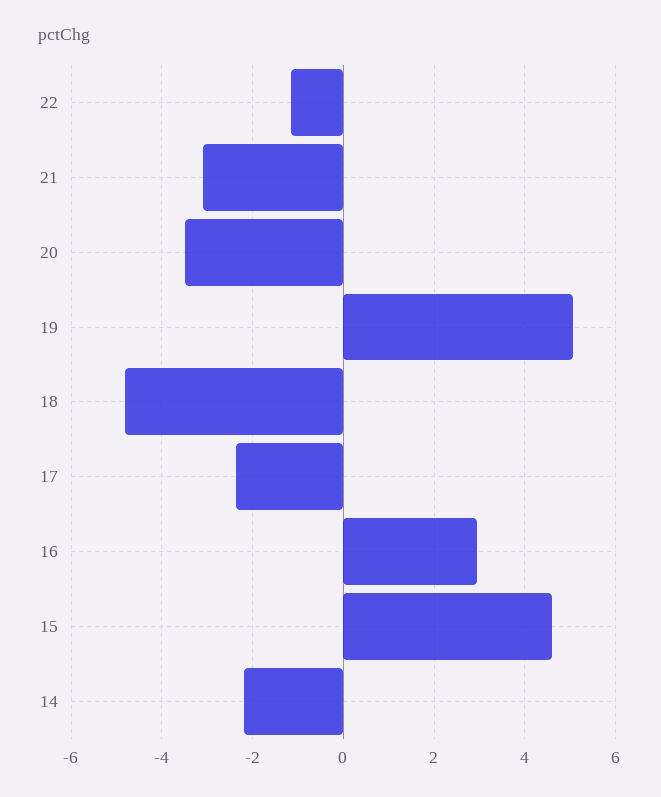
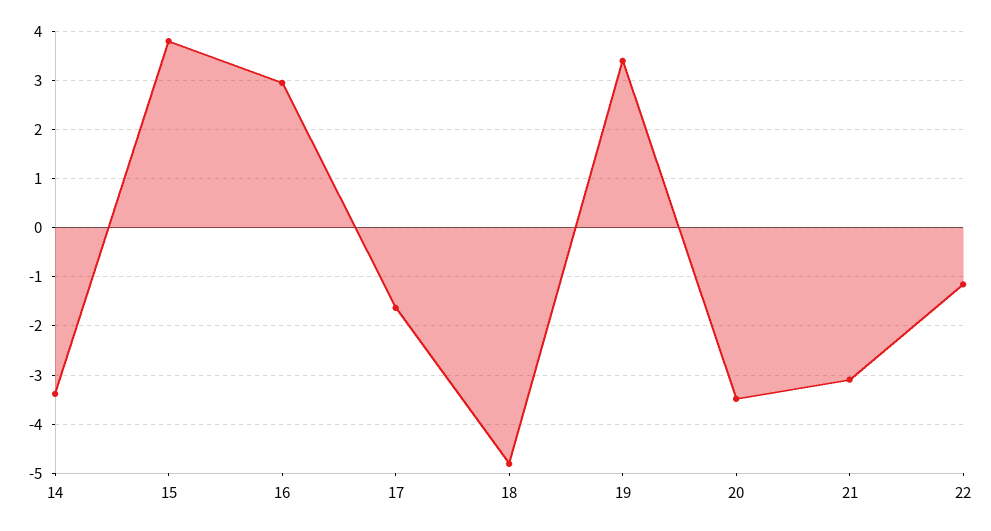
19: 5 -> 3.4
17: -2.4 -> -1.6
15: 4.6 -> 3.8
14: -2.2 -> -3.4

